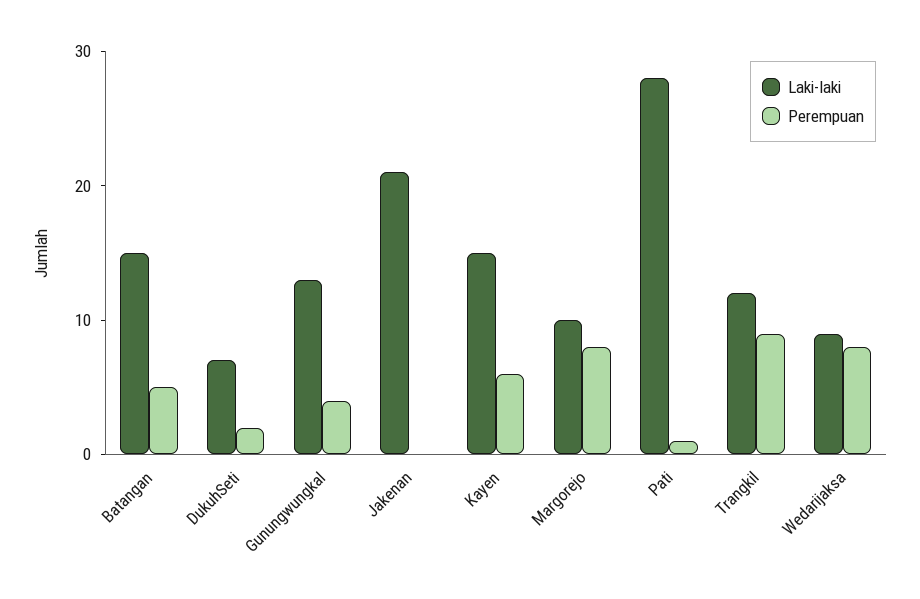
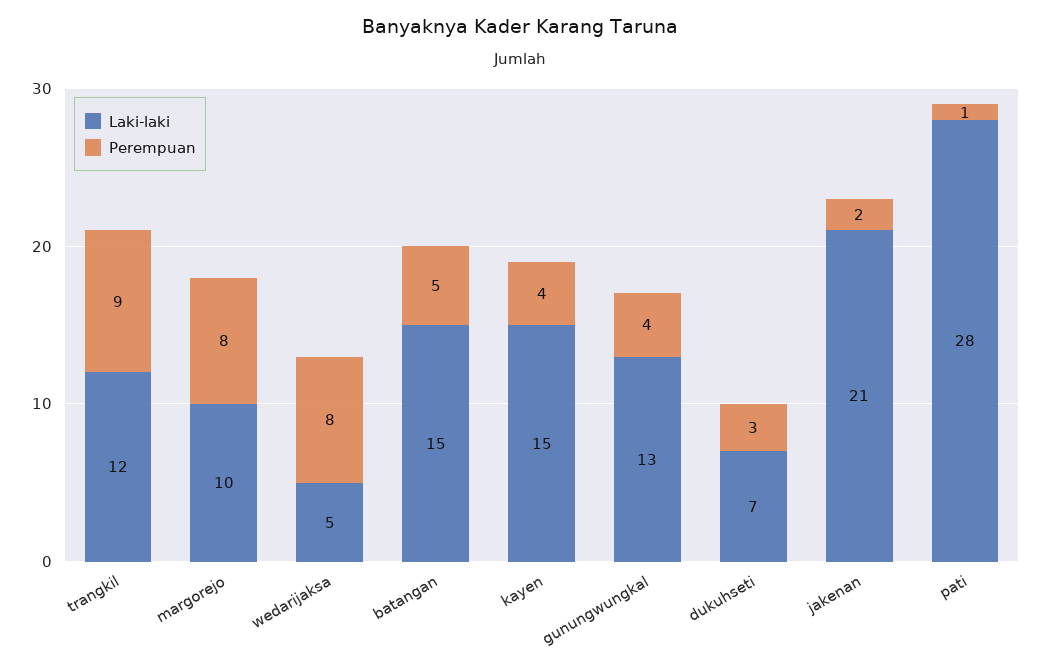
Perempuan, DukuhSeti: 2 -> 3
Perempuan, Jakenan: 0 -> 2
Perempuan, Kayen: 6 -> 4
Laki-laki, Wedarijaksa: 9 -> 5

